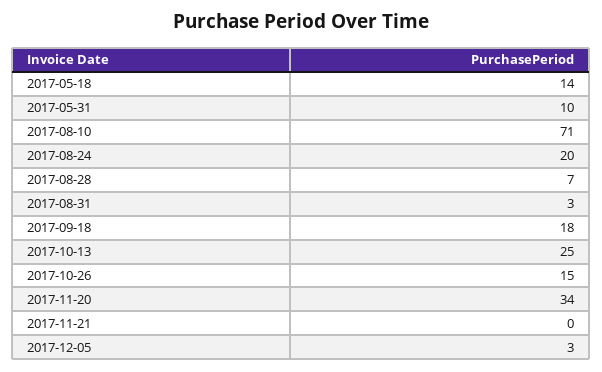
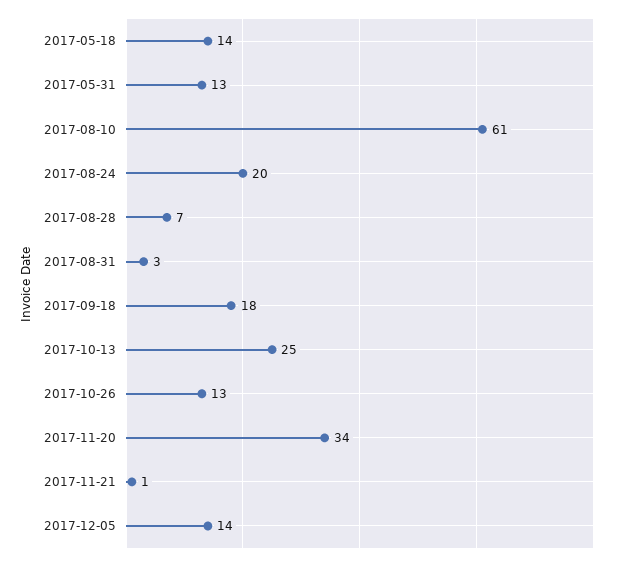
2017-05-31: 10 -> 13
2017-08-10: 71 -> 61
2017-10-26: 15 -> 13
2017-11-21: 0 -> 1
2017-12-05: 3 -> 14

